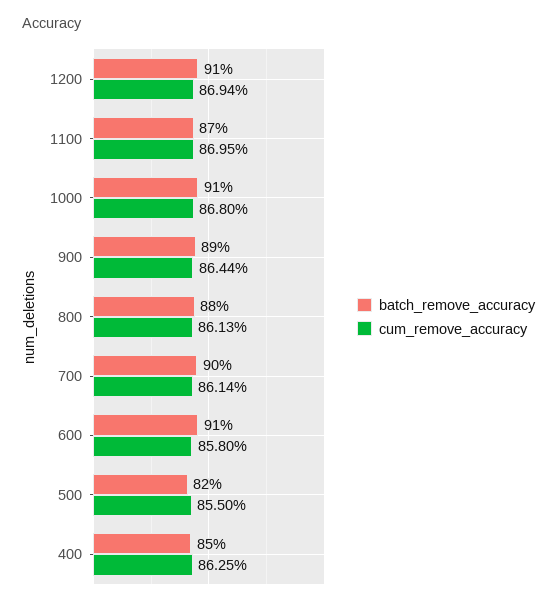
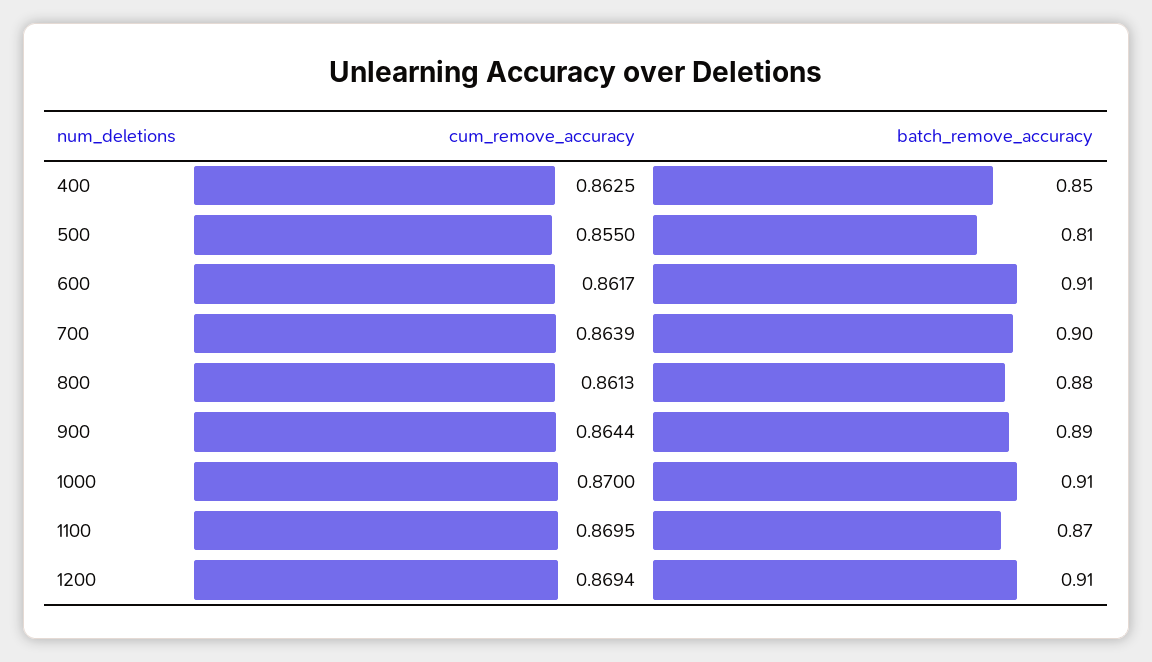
cum_remove_accuracy, 1000: 0.868 -> 0.87
cum_remove_accuracy, 700: 0.8614 -> 0.8639
cum_remove_accuracy, 600: 0.858 -> 0.8617
batch_remove_accuracy, 500: 0.82 -> 0.81

